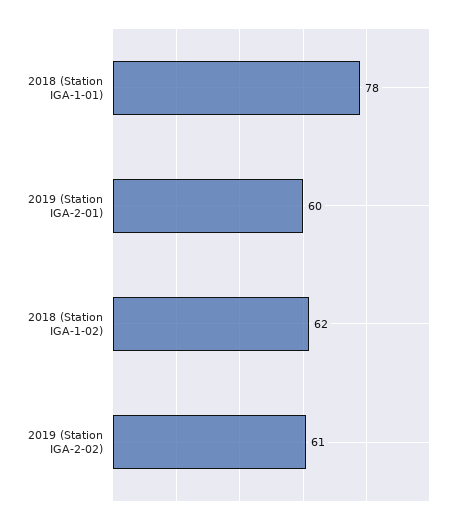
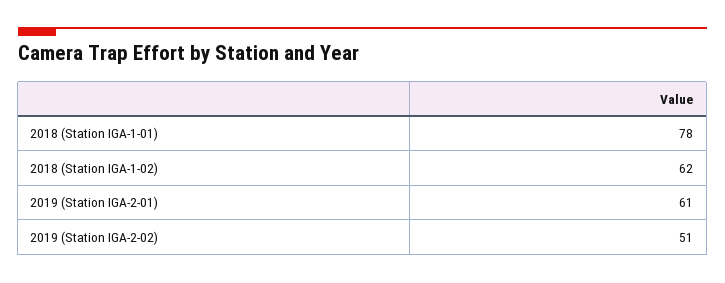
2019 (Station IGA-2-01): 60 -> 61
2019 (Station IGA-2-02): 61 -> 51

